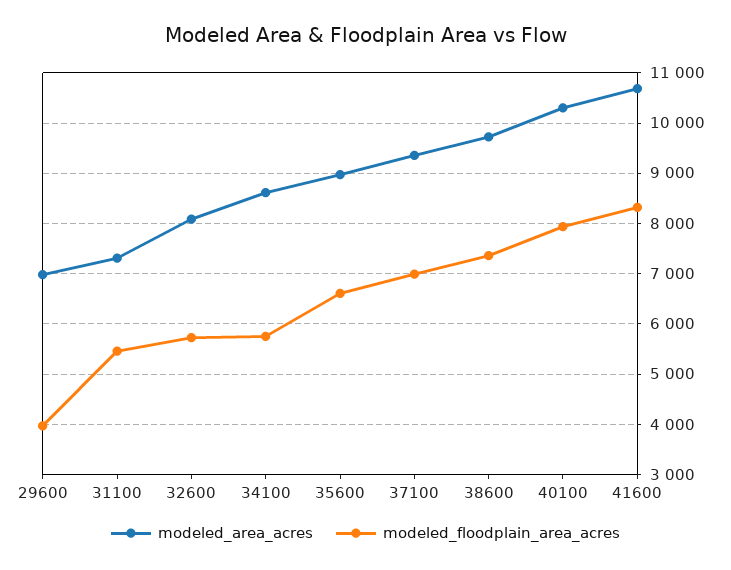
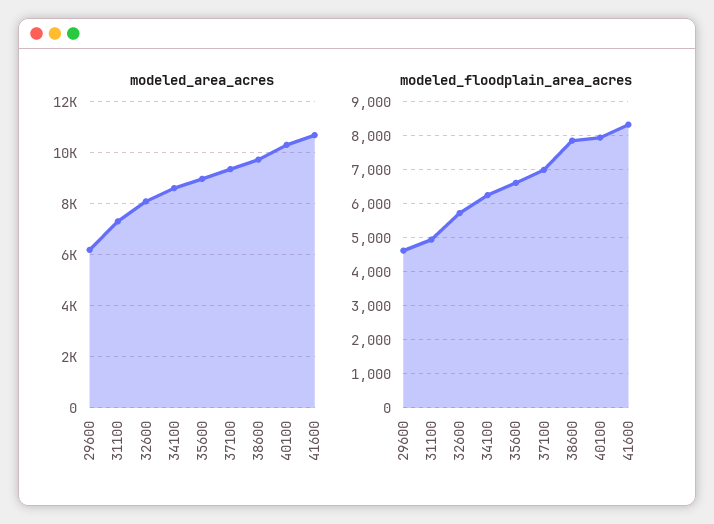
modeled_area_acres, 29600: 7000 -> 6250
modeled_floodplain_area_acres, 29600: 4000 -> 4600
modeled_floodplain_area_acres, 31100: 5400 -> 5000
modeled_floodplain_area_acres, 34100: 5800 -> 6200
modeled_floodplain_area_acres, 38600: 7400 -> 7800

